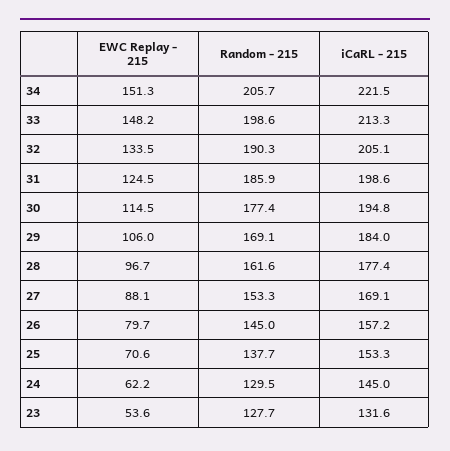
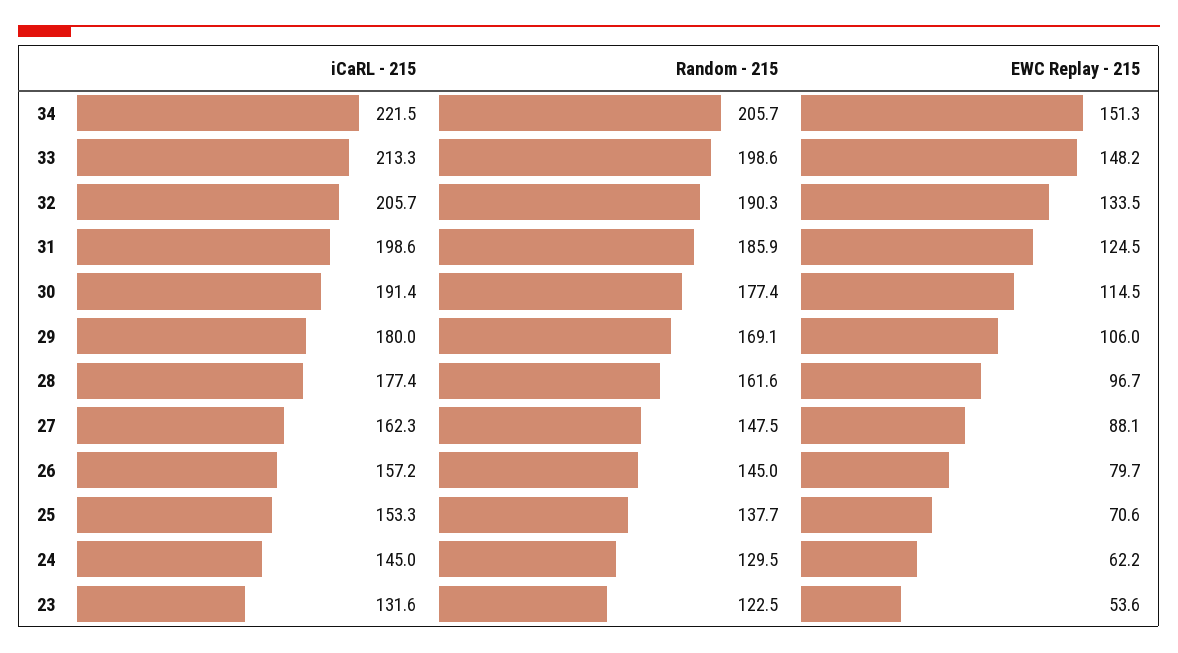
iCaRL - 215, 32: 205.1 -> 205.7
iCaRL - 215, 30: 194.8 -> 191.4
iCaRL - 215, 29: 184 -> 180
Random - 215, 27: 153.3 -> 147.5
iCaRL - 215, 27: 169.1 -> 162.3
Random - 215, 23: 127.7 -> 122.5

